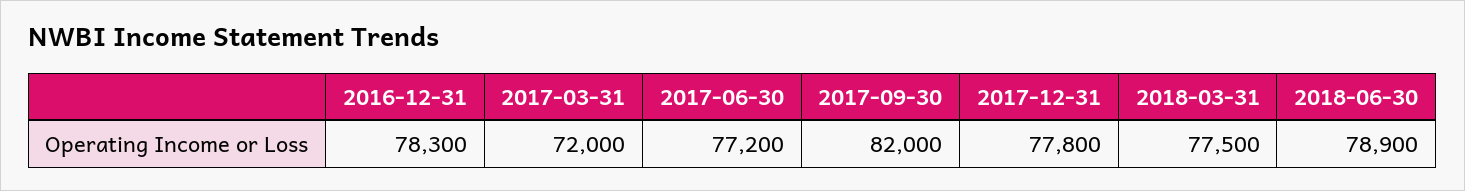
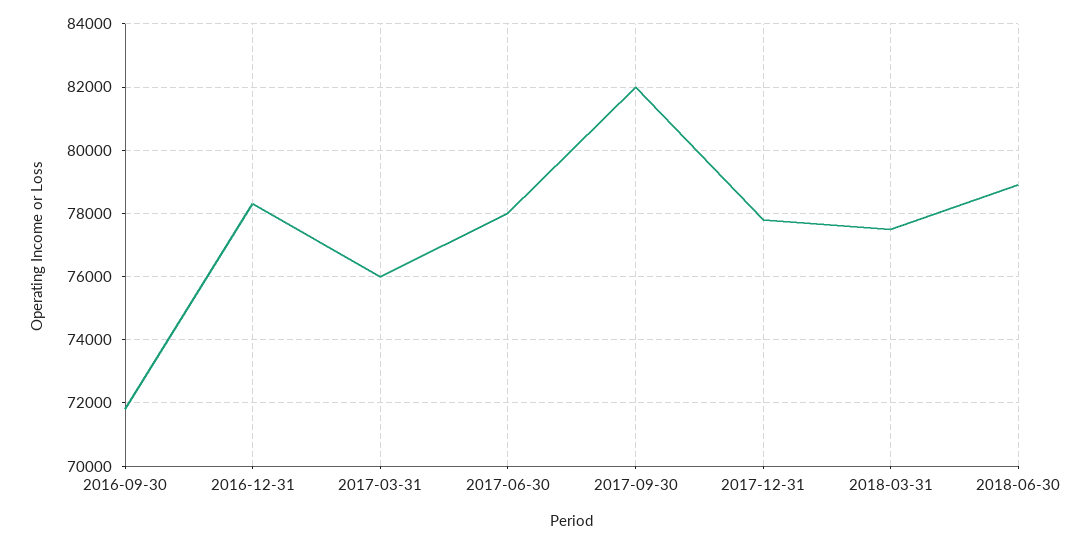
2017-03-31: 72000 -> 76000
2017-06-30: 77200 -> 78000
2016-09-30: none -> 71800

